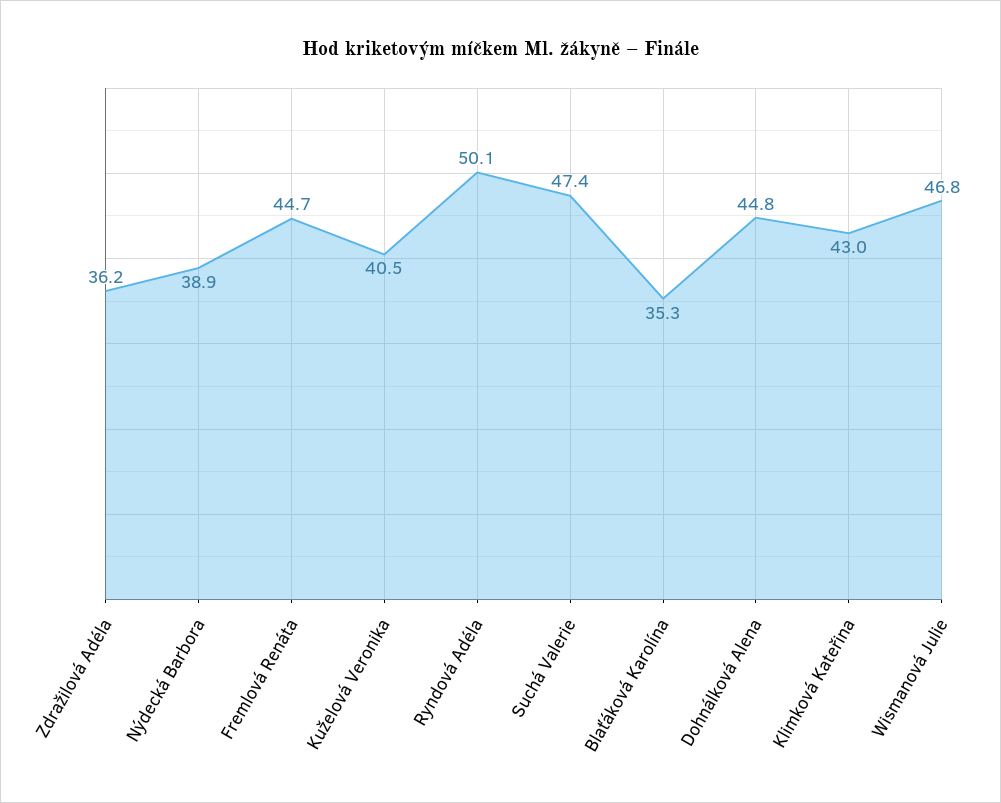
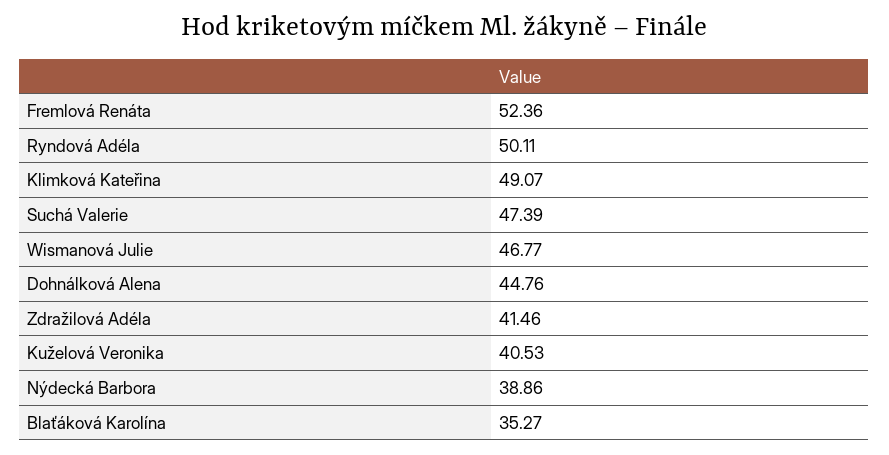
Zdražilová Adéla: 36.2 -> 41.46
Fremlová Renáta: 44.7 -> 52.36
Klimková Kateřina: 43 -> 49.07

